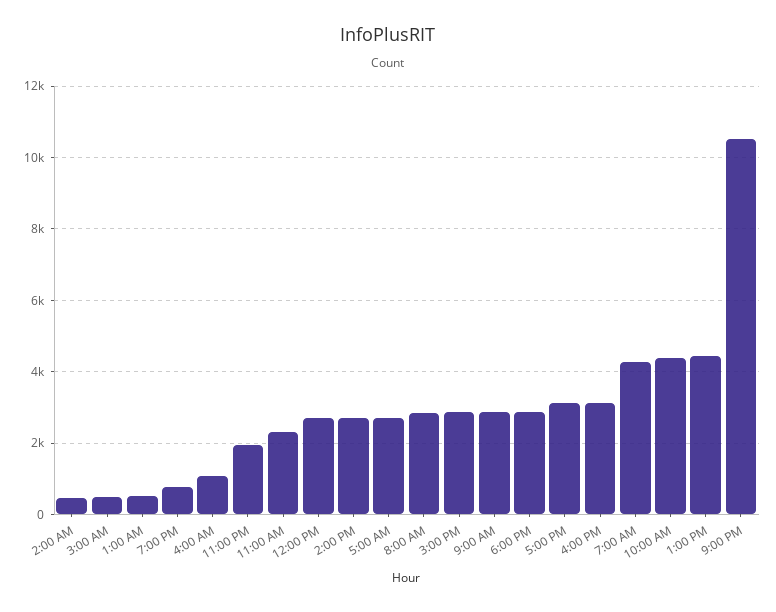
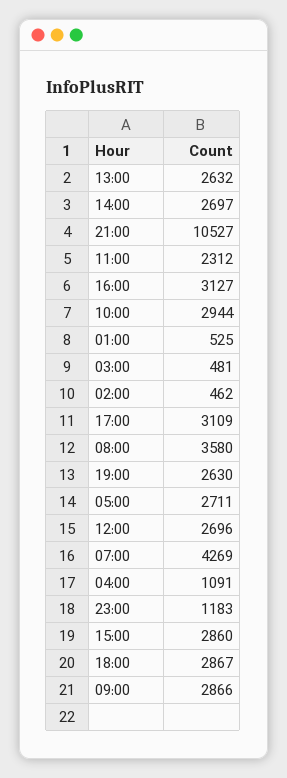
7:00 PM: 800 -> 2630
11:00 PM: 2000 -> 1183
8:00 AM: 2800 -> 3580
10:00 AM: 4400 -> 2944
1:00 PM: 4400 -> 2632

